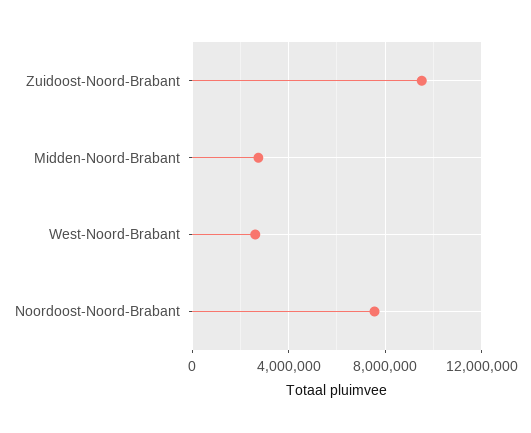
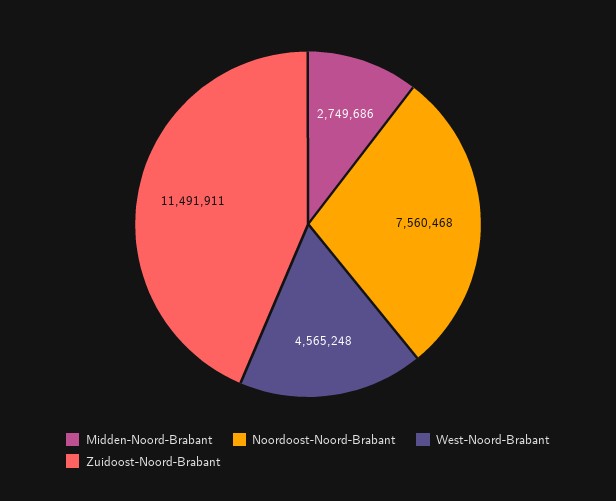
Zuidoost-Noord-Brabant: 9500000 -> 11491911
West-Noord-Brabant: 2500000 -> 4565248

